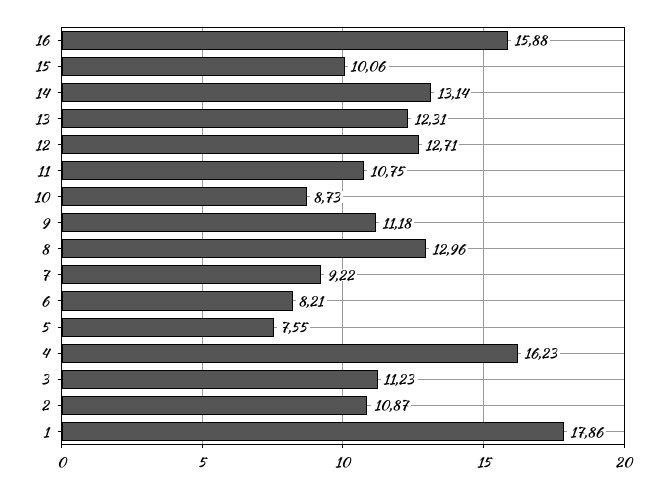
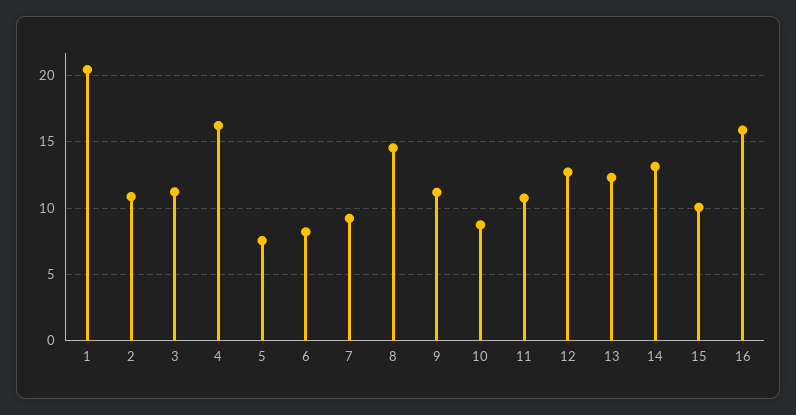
8: 12.96 -> 14.5
1: 17.86 -> 20.5

